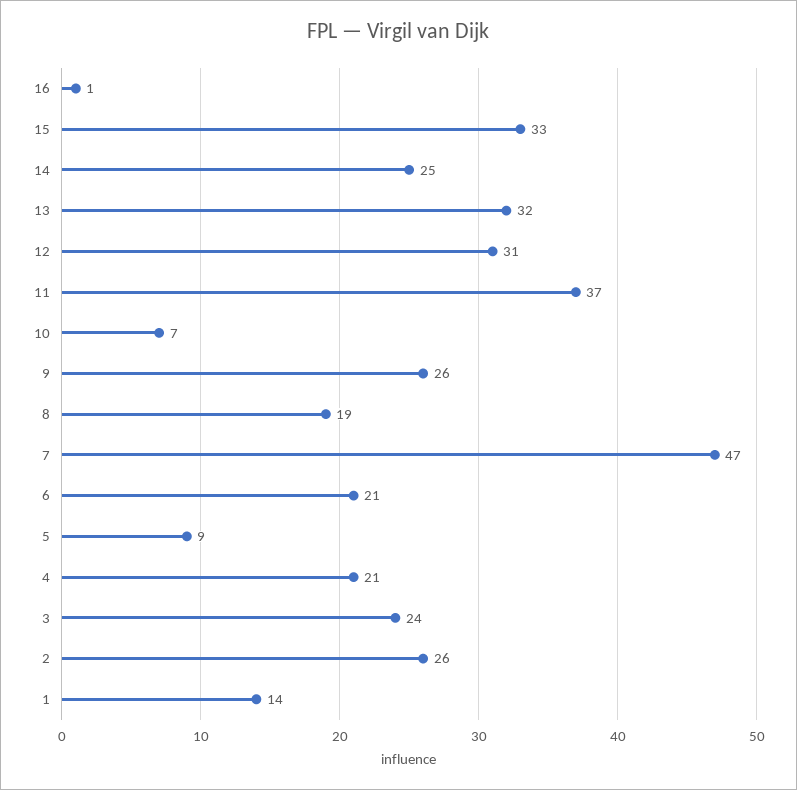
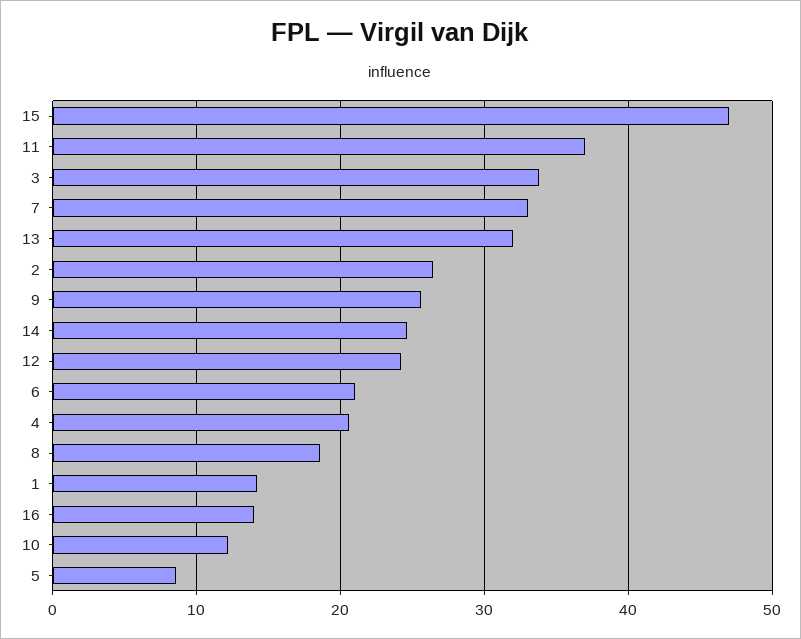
16: 1 -> 14
15: 33 -> 47
12: 31 -> 24
10: 7 -> 12
7: 47 -> 33
3: 24 -> 34

